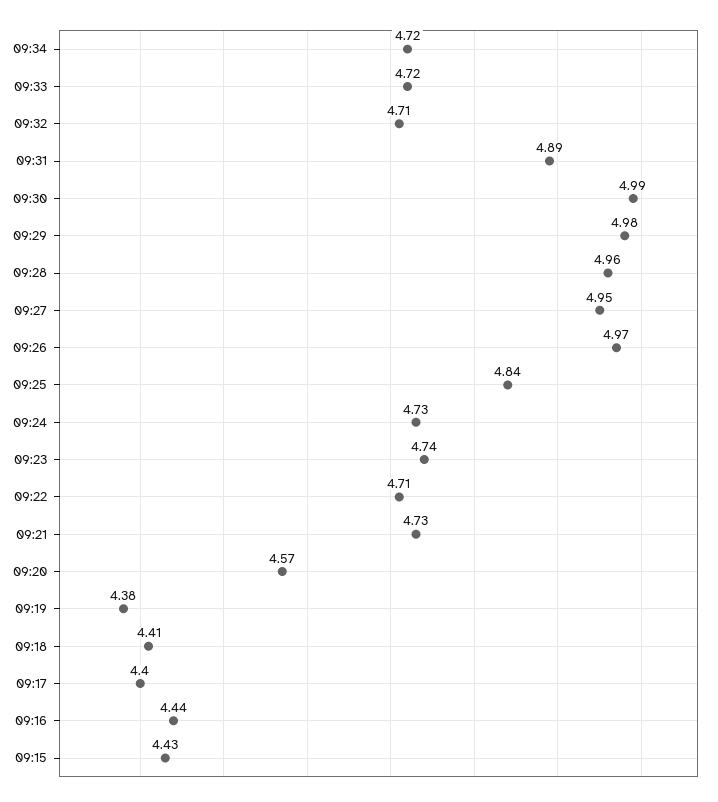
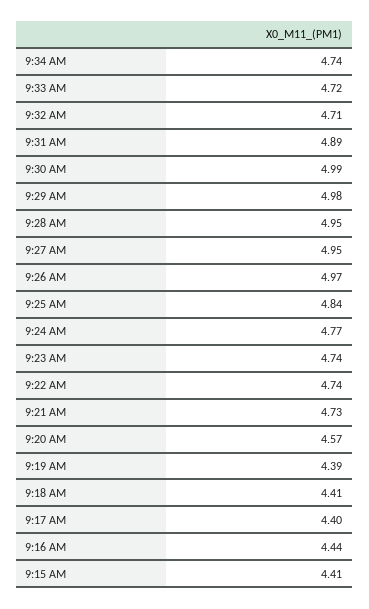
09:34: 4.72 -> 4.74
09:28: 4.96 -> 4.95
09:24: 4.73 -> 4.77
09:22: 4.71 -> 4.74
09:19: 4.38 -> 4.39
09:15: 4.43 -> 4.41

